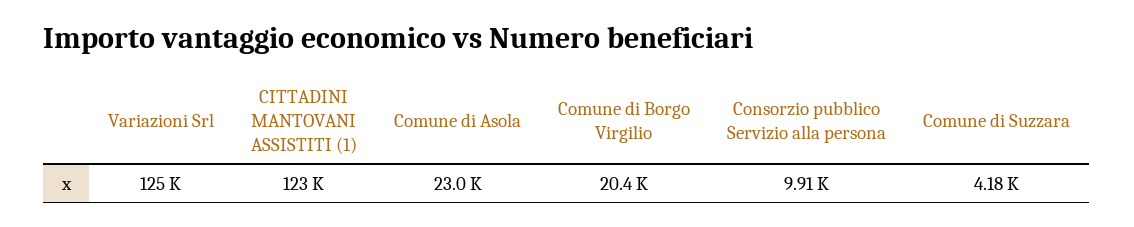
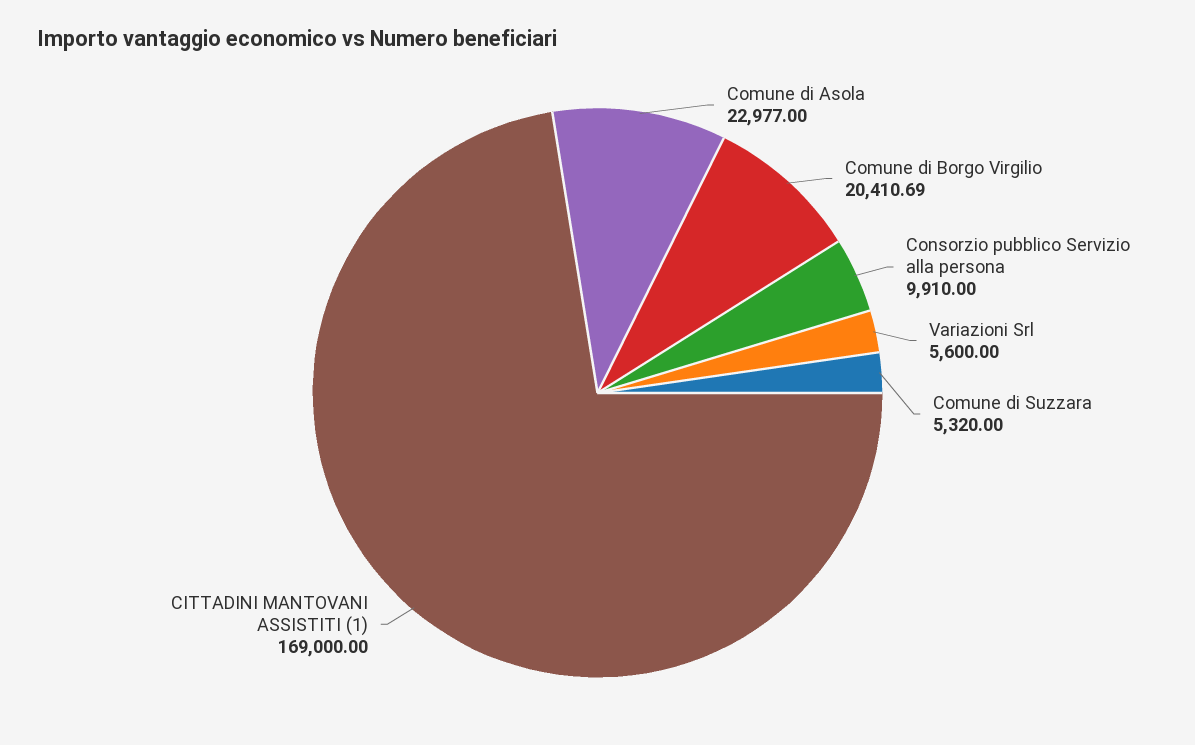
Variazioni Srl: 125000 -> 5600
CITTADINI MANTOVANI ASSISTITI (1): 123000 -> 169000
Comune di Suzzara: 4180 -> 5320

